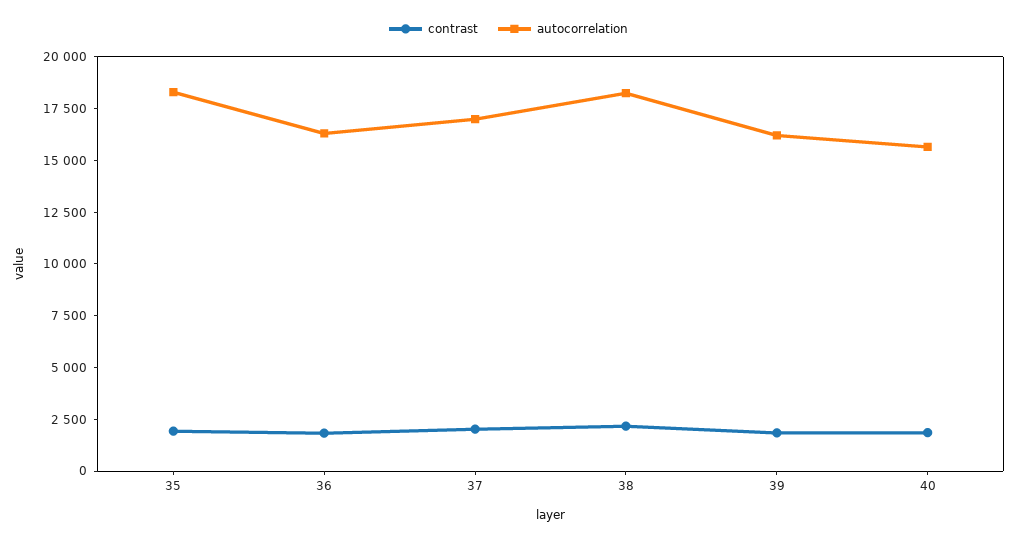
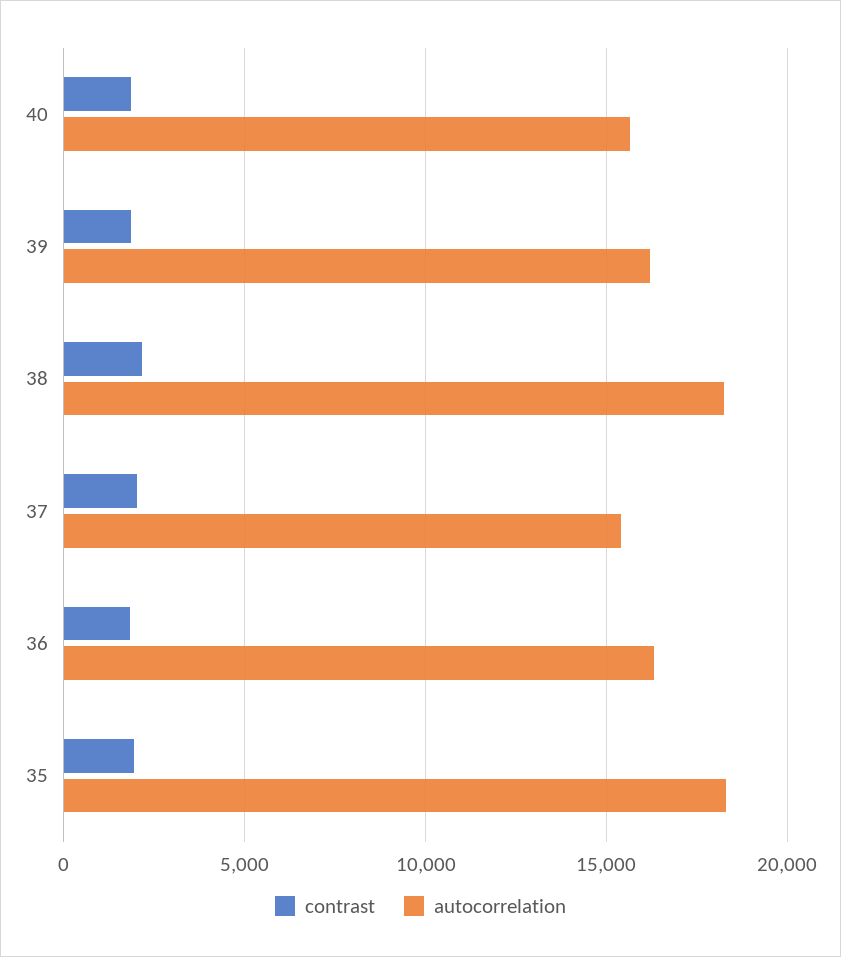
autocorrelation, 37: 17000 -> 15500

